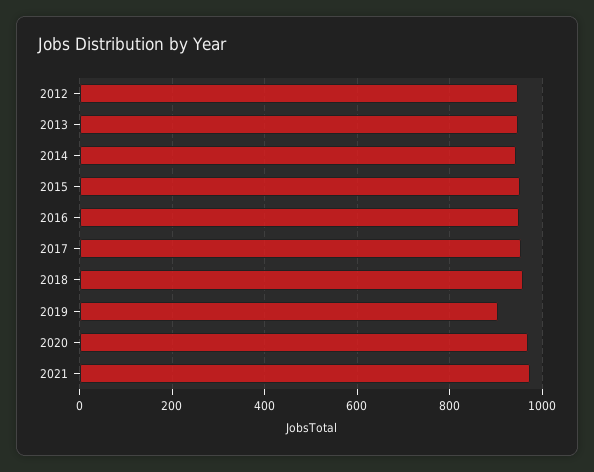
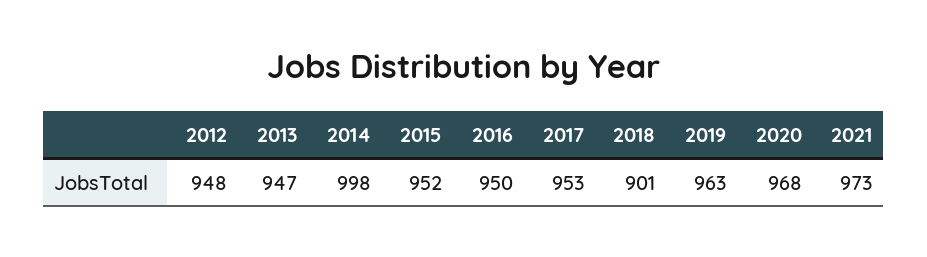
2014: 940 -> 998
2018: 960 -> 901
2019: 900 -> 963

